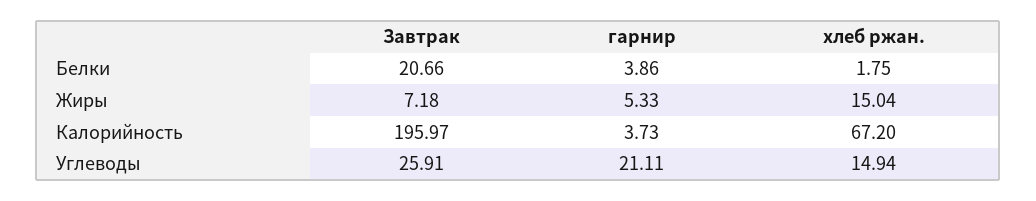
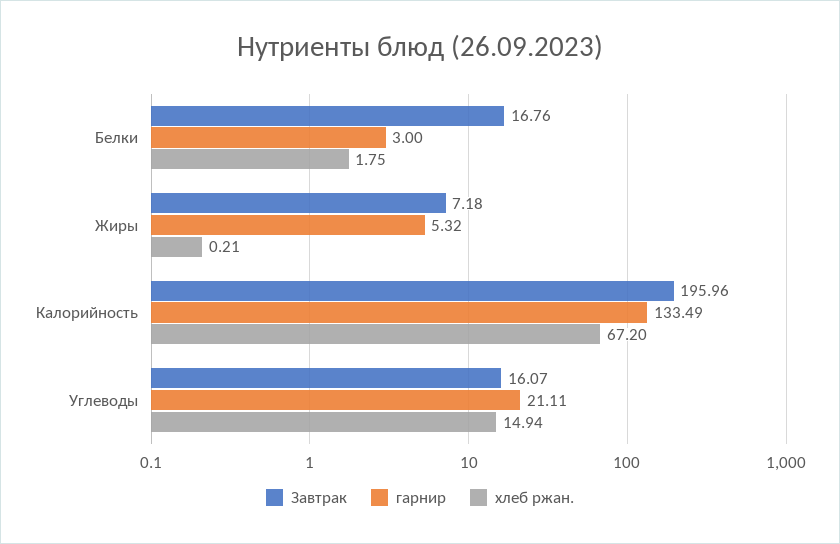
Завтрак, Белки: 20.66 -> 16.76
гарнир, Белки: 3.86 -> 3
гарнир, Жиры: 5.33 -> 5.32
хлеб ржан., Жиры: 15.04 -> 0.21
Завтрак, Калорийность: 195.97 -> 195.96
гарнир, Калорийность: 3.73 -> 133.49
Завтрак, Углеводы: 25.91 -> 16.07

